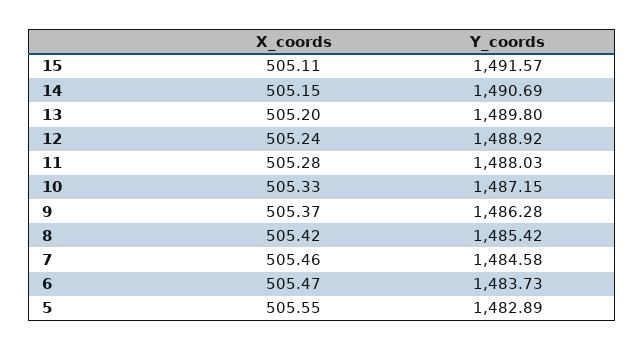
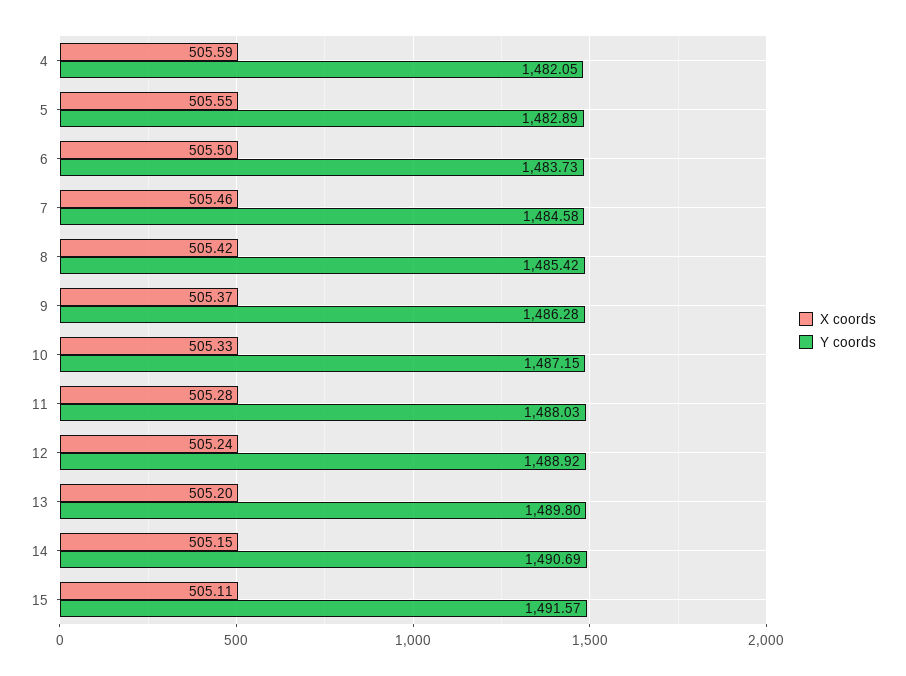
X_coords, 6: 505.47 -> 505.5
X_coords, 4: none -> 505.59
Y_coords, 4: none -> 1482.05

